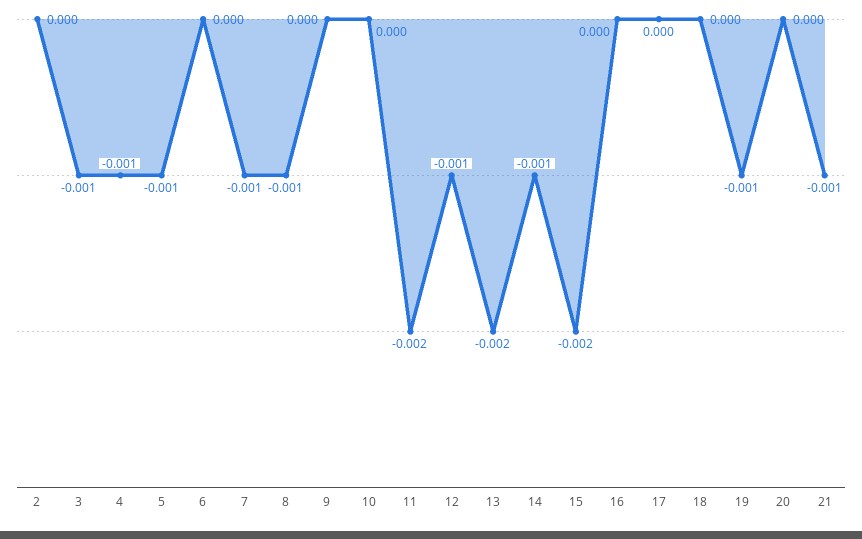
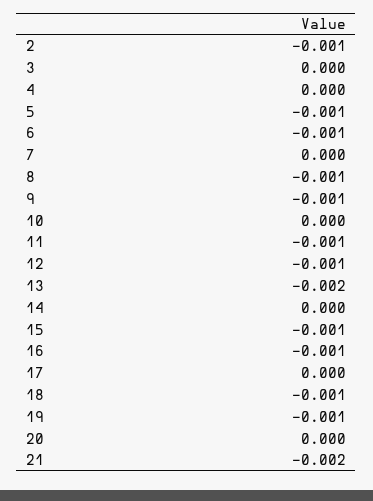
2: 0 -> -0.001
3: -0.001 -> 0
4: -0.001 -> 0
6: 0 -> -0.001
7: -0.001 -> 0
9: 0 -> -0.001
11: -0.002 -> -0.001
14: -0.001 -> 0
15: -0.002 -> -0.001
16: 0 -> -0.001
18: 0 -> -0.001
21: -0.001 -> -0.002

